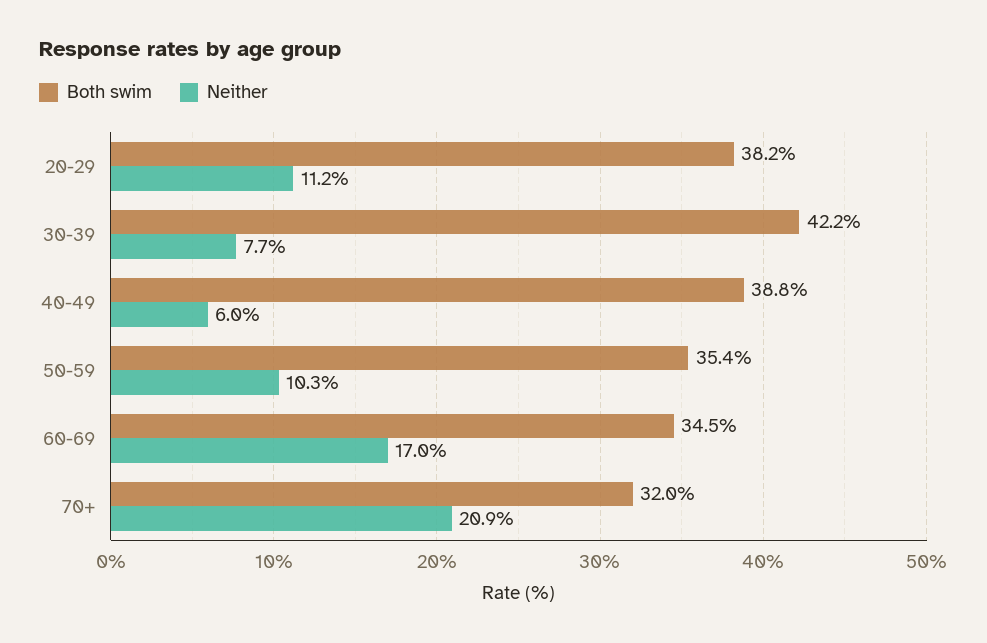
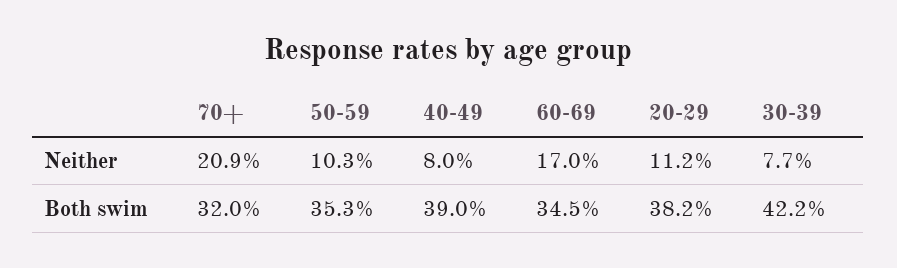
Both swim, 40-49: 38.8 -> 39
Neither, 40-49: 6 -> 8
Both swim, 50-59: 35.4 -> 35.3

